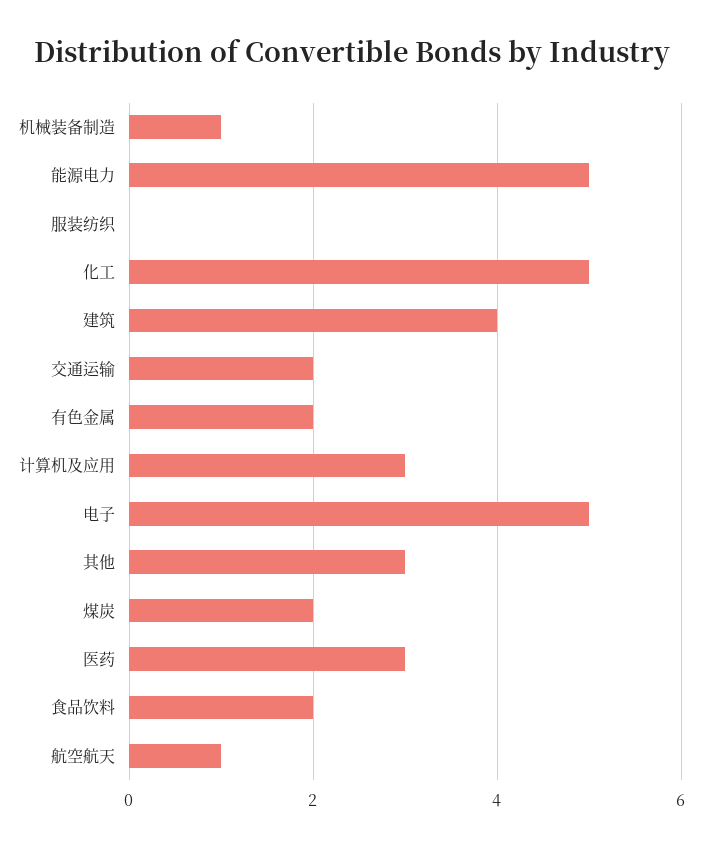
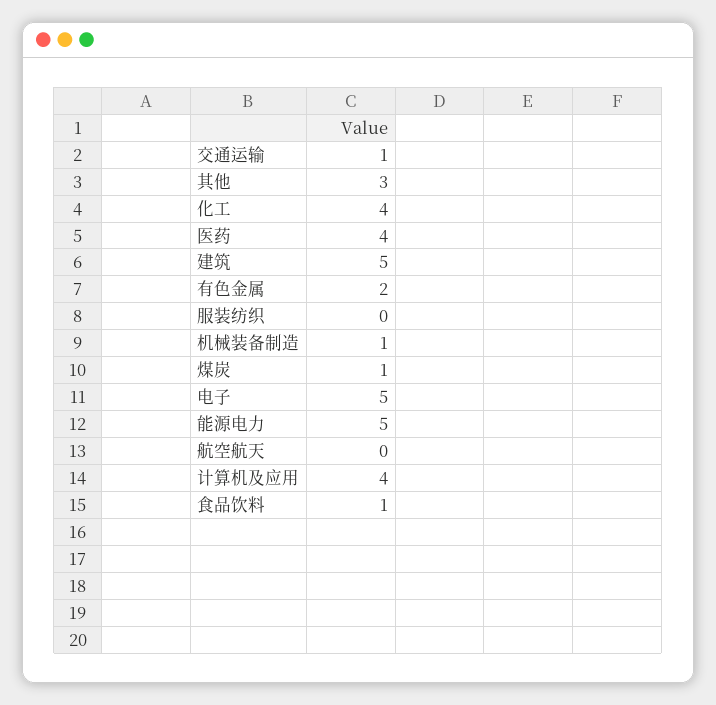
化工: 5 -> 4
建筑: 4 -> 5
交通运输: 2 -> 1
计算机及应用: 3 -> 4
煤炭: 2 -> 1
医药: 3 -> 4
食品饮料: 2 -> 1
航空航天: 1 -> 0

